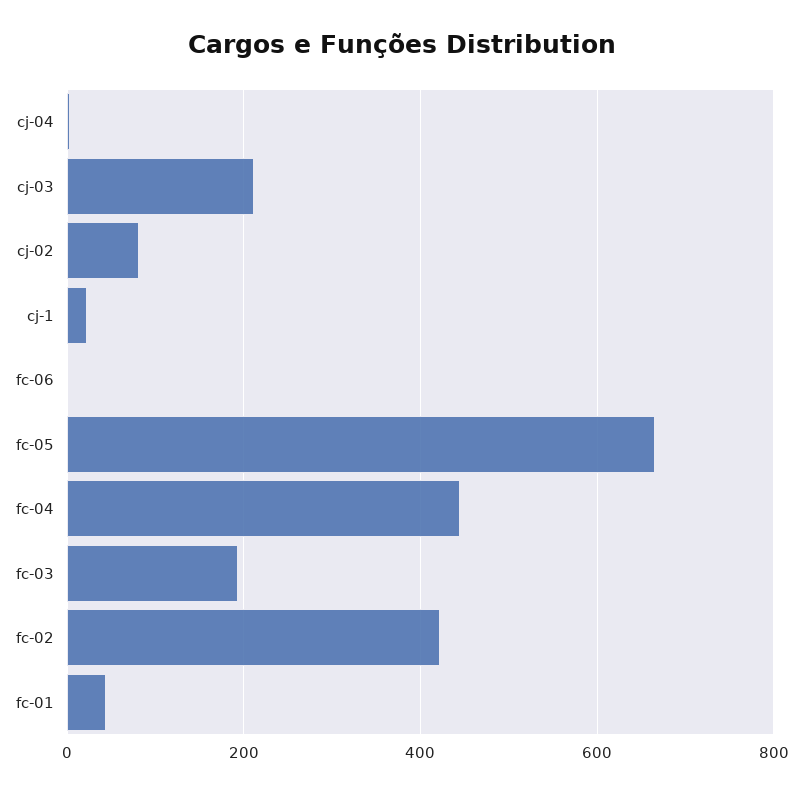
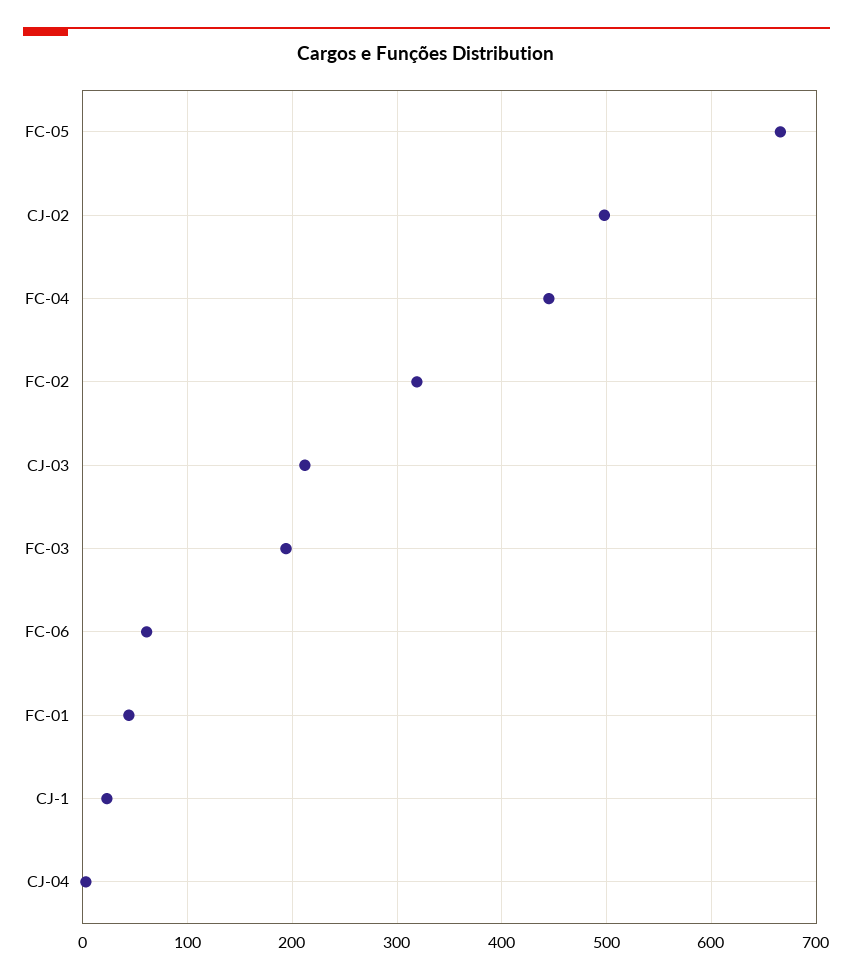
cj-02: 80 -> 500
fc-06: 0 -> 60
fc-02: 420 -> 320

